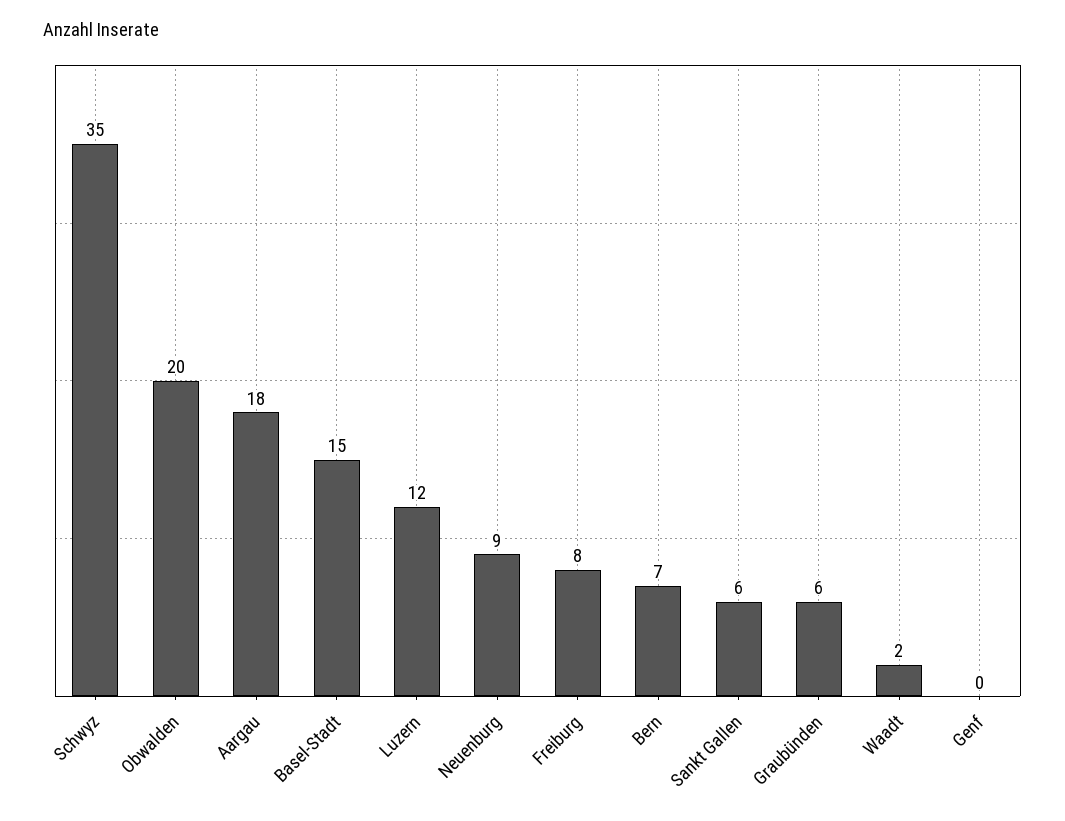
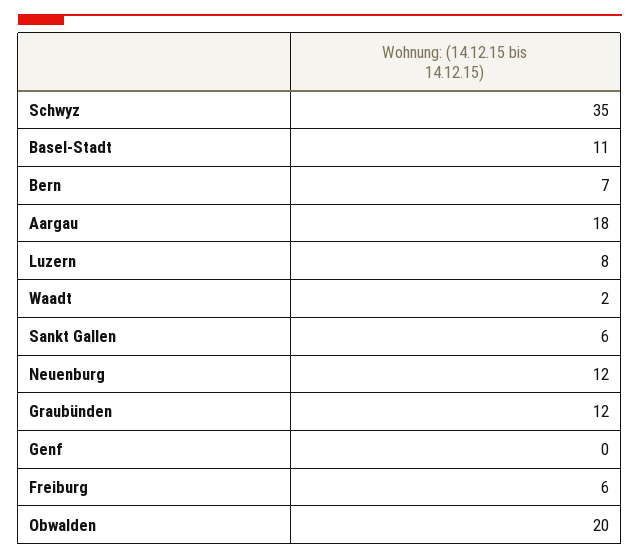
Basel-Stadt: 15 -> 11
Luzern: 12 -> 8
Neuenburg: 9 -> 12
Freiburg: 8 -> 6
Graubünden: 6 -> 12

